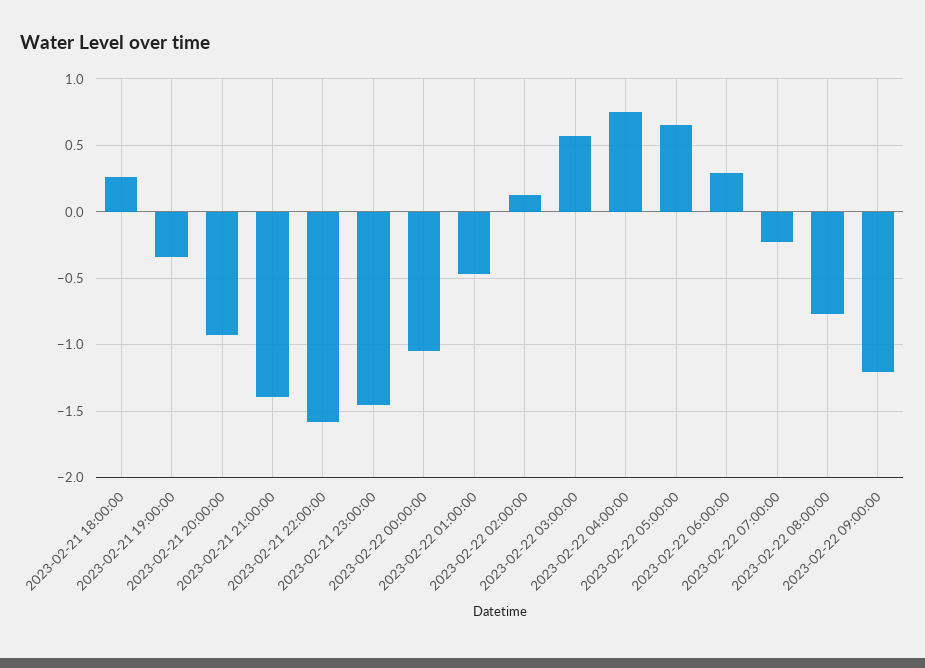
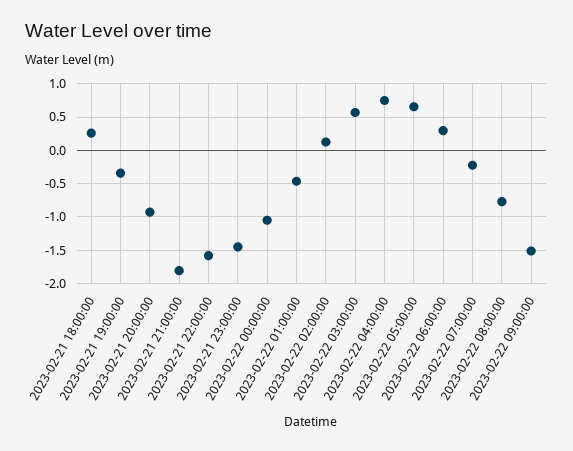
2023-02-21 21:00:00: -1.4 -> -1.8
2023-02-22 09:00:00: -1.2 -> -1.5

